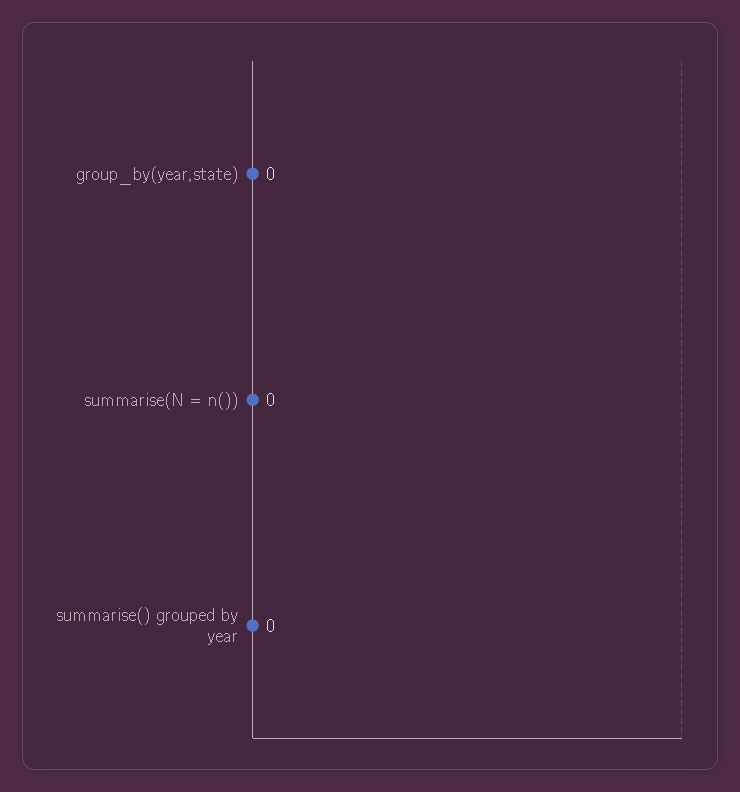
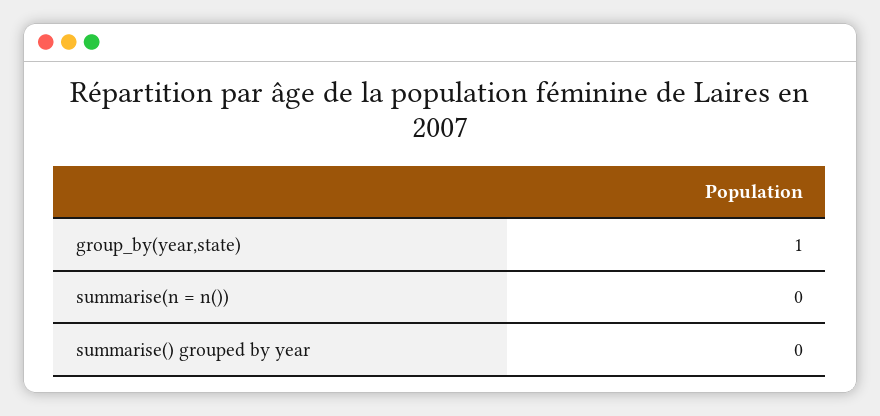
group_by(year,state): 0 -> 1

